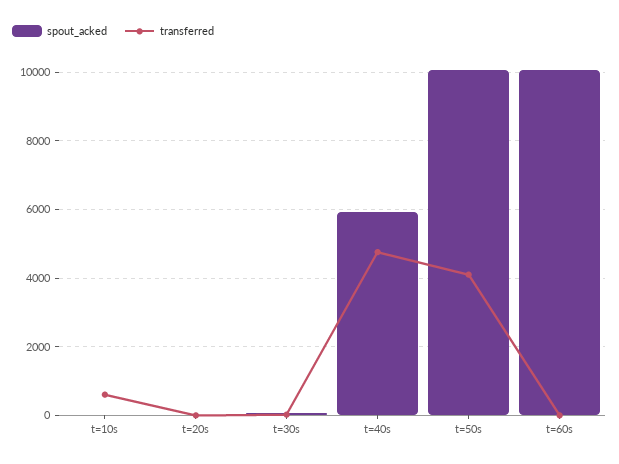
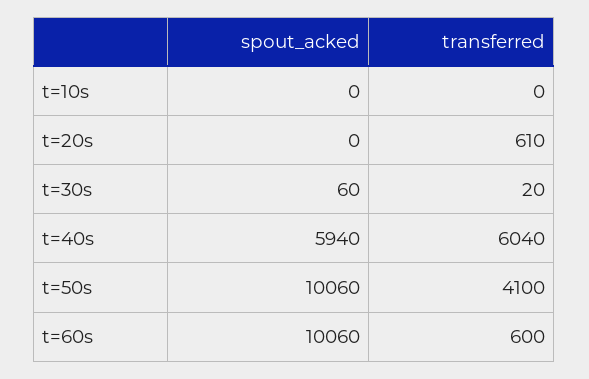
transferred, t=10s: 600 -> 0
transferred, t=20s: 0 -> 610
transferred, t=40s: 4800 -> 6040
transferred, t=60s: 0 -> 600

